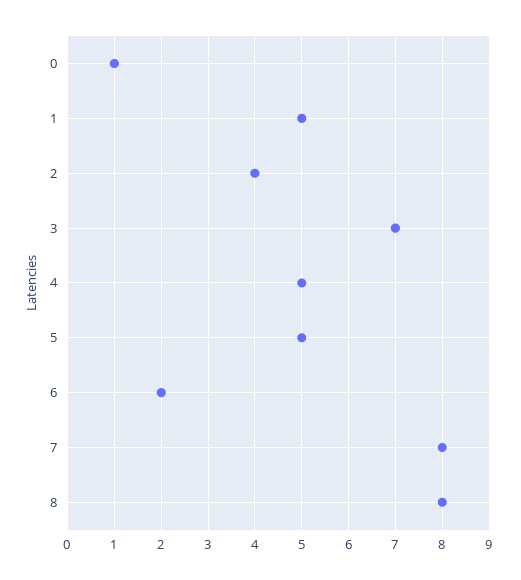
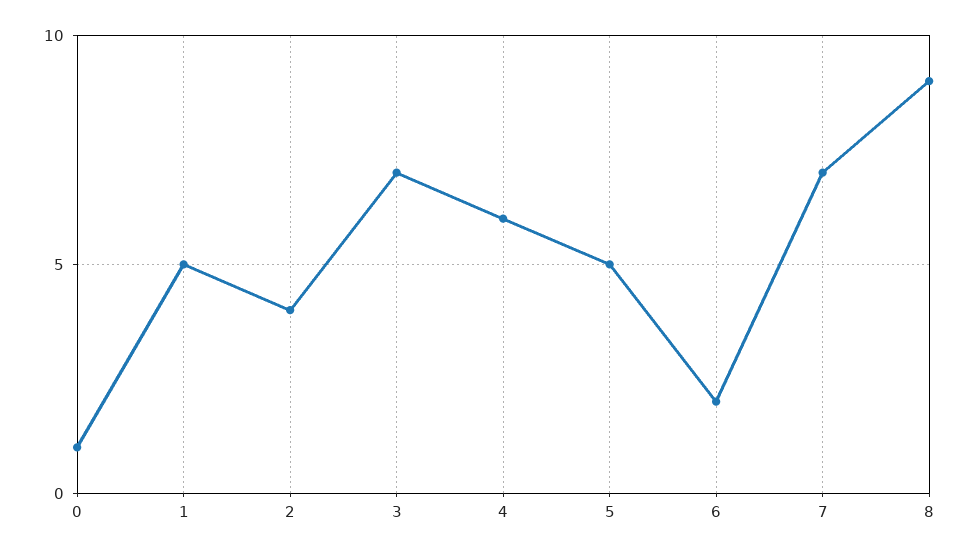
4: 5 -> 6
7: 8 -> 7
8: 8 -> 9

